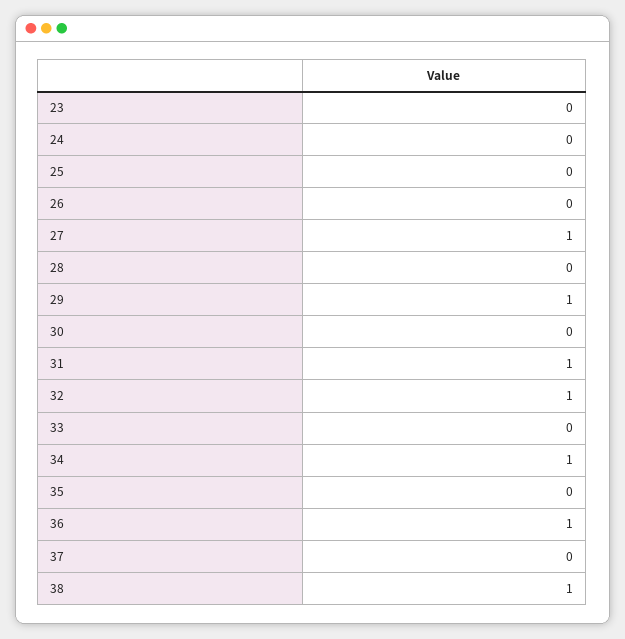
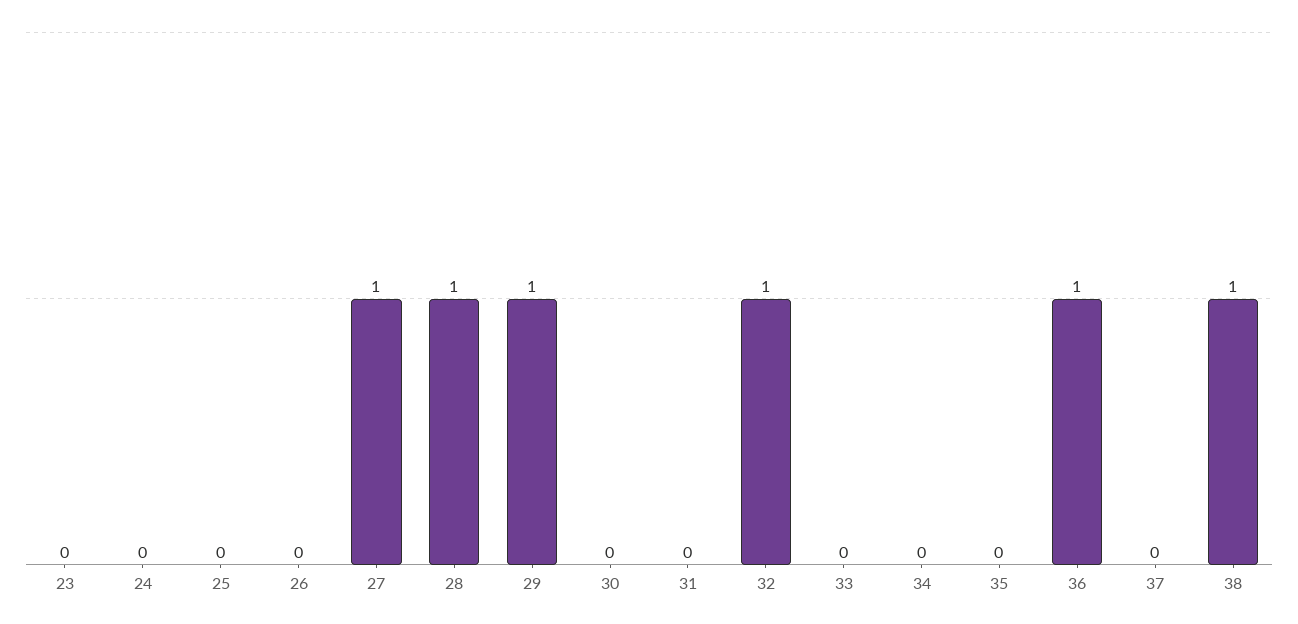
28: 0 -> 1
31: 1 -> 0
34: 1 -> 0

